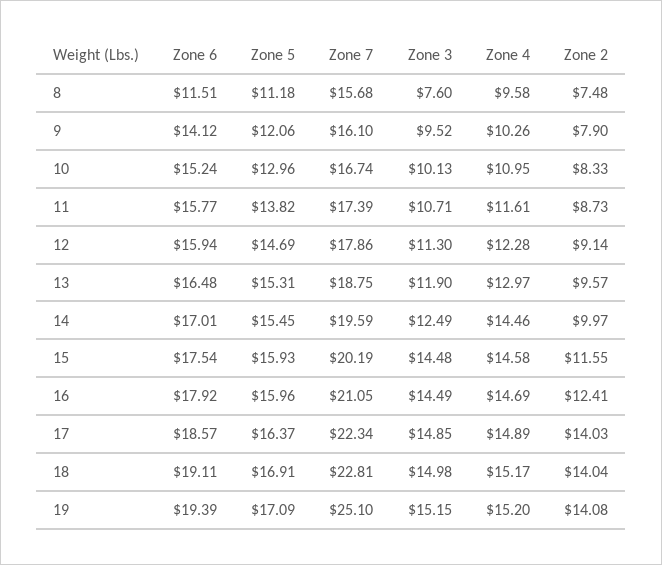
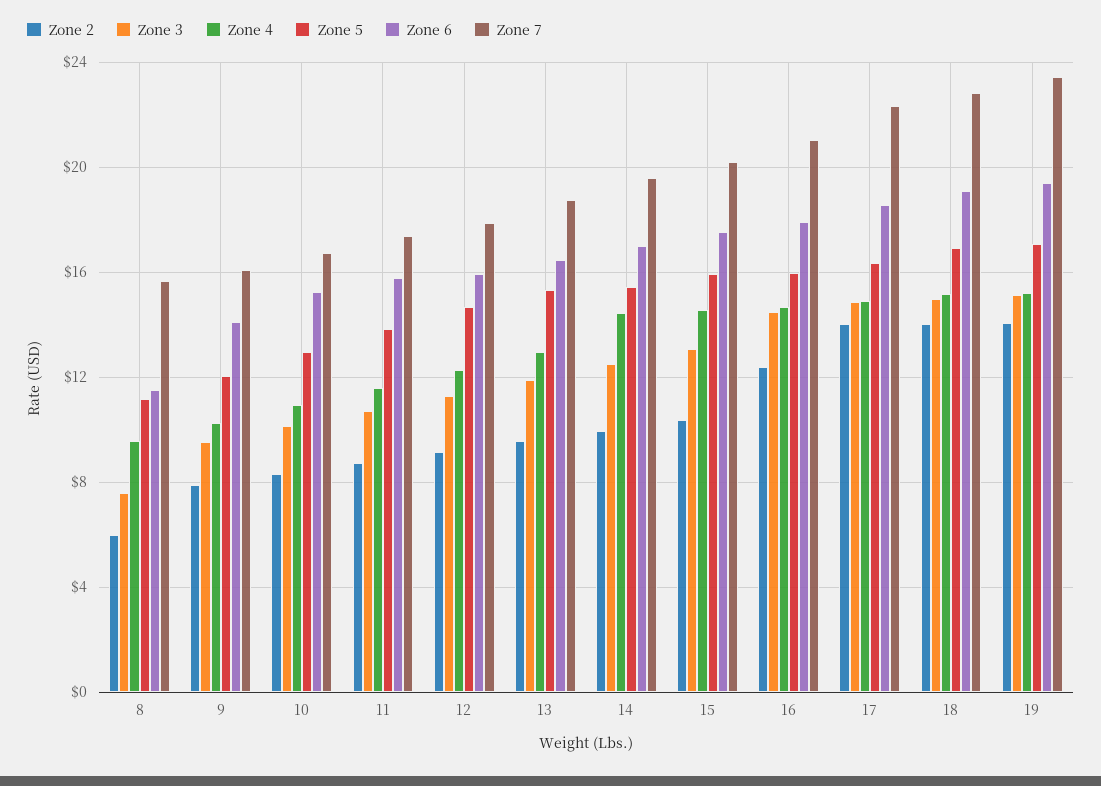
Zone 2, 8: 7.48 -> 6
Zone 3, 15: 14.48 -> 13
Zone 2, 15: 11.55 -> 10.5
Zone 7, 19: 25.1 -> 23.5

